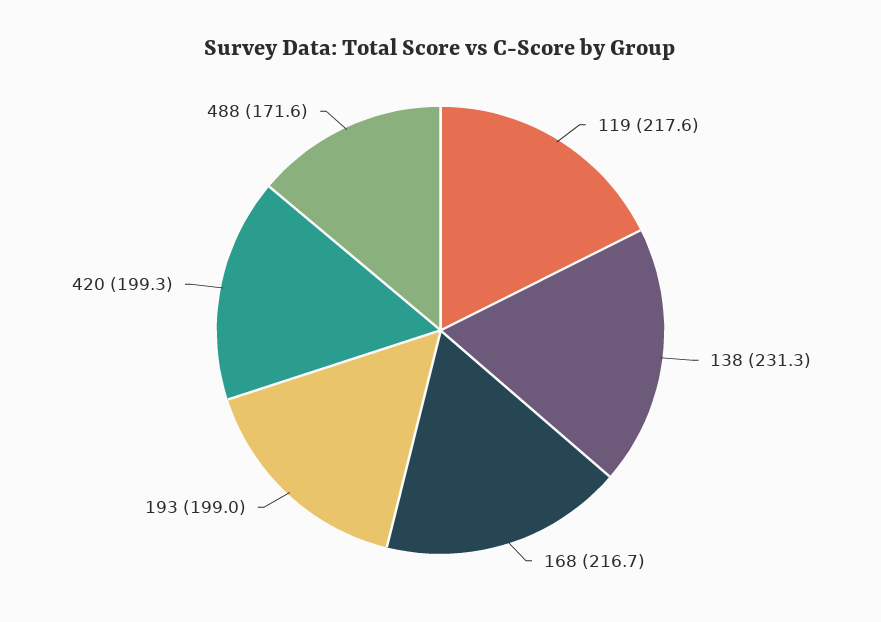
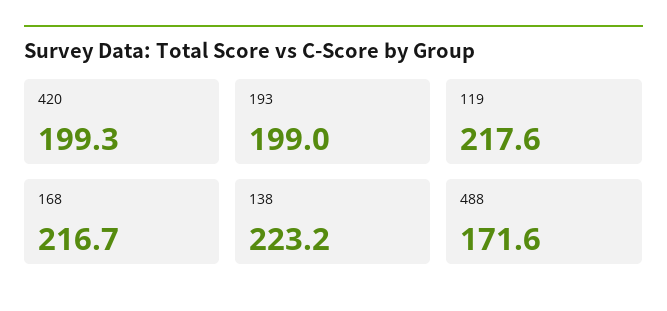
138: 231.3 -> 223.2

